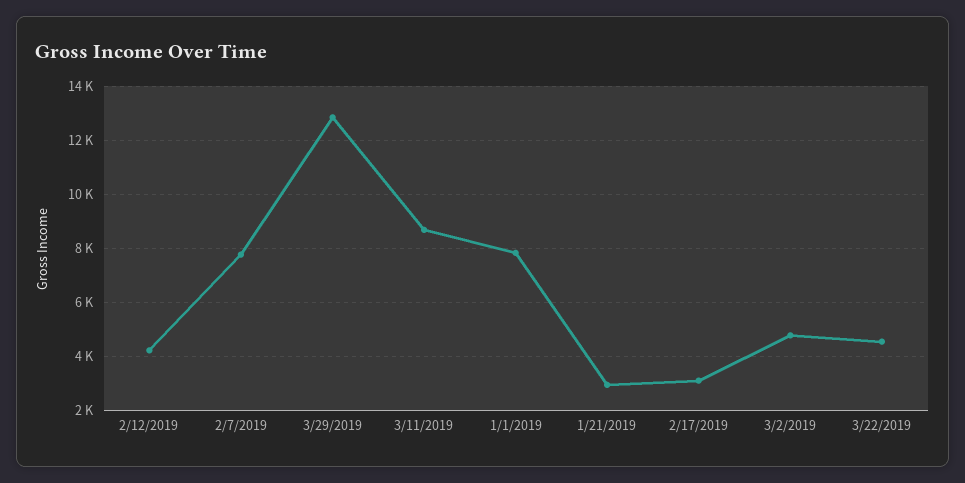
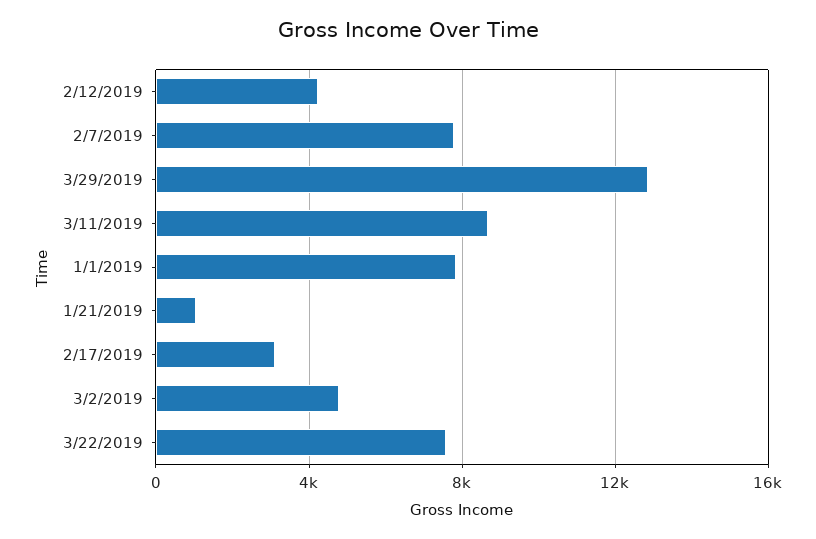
1/21/2019: 3000 -> 1000
3/22/2019: 4500 -> 7500

